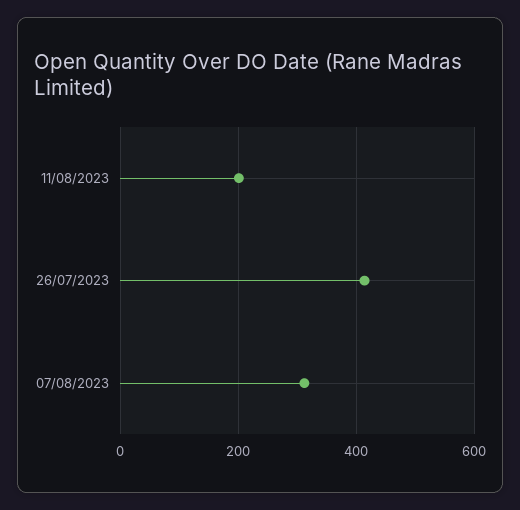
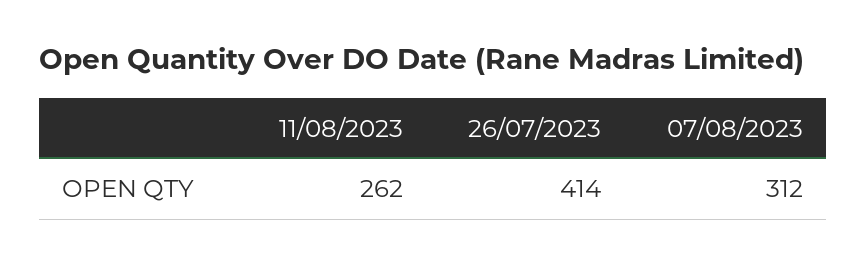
11/08/2023: 200 -> 262

